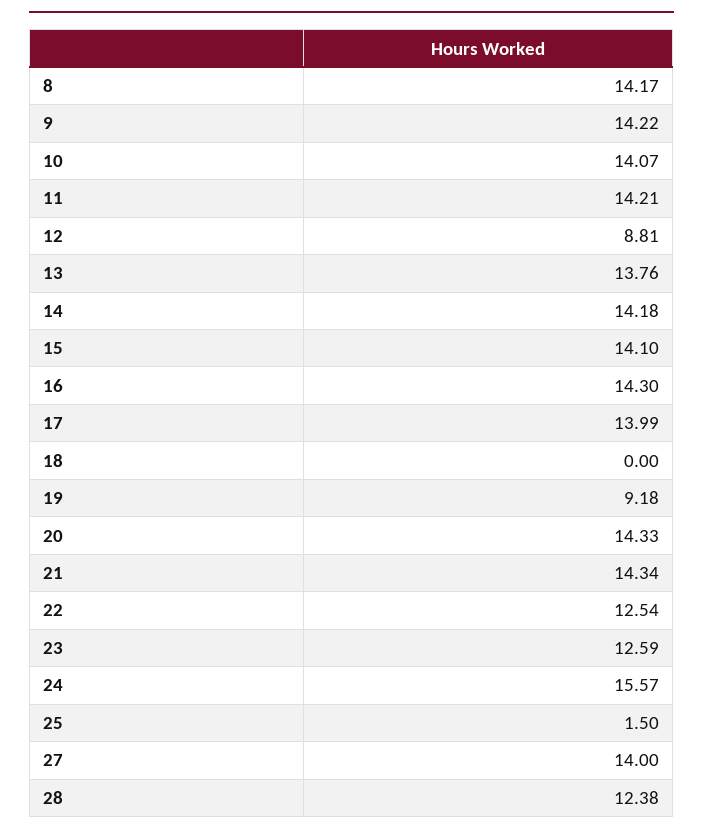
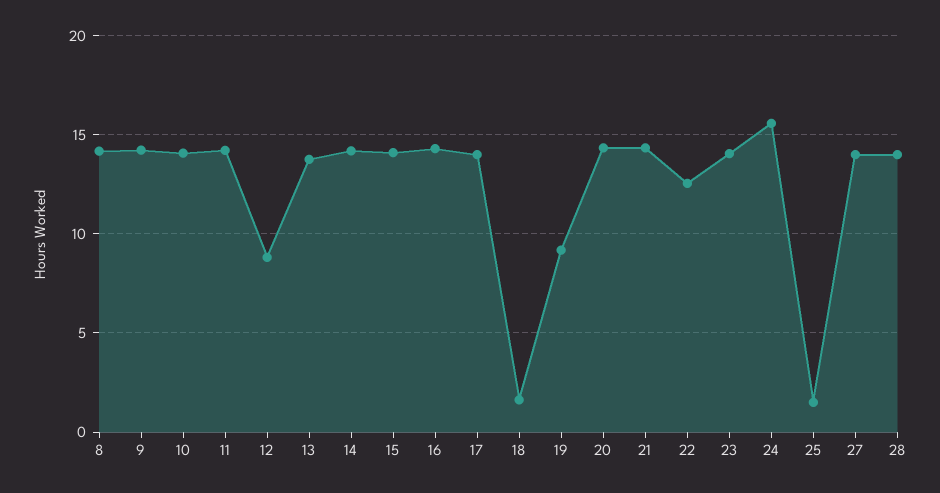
18: 0 -> 1.5
23: 12.59 -> 14
28: 12.38 -> 14

